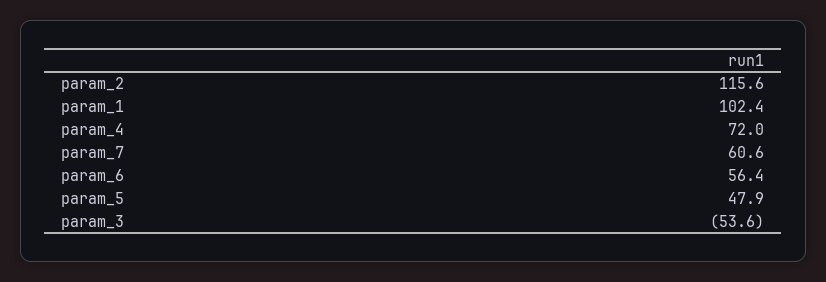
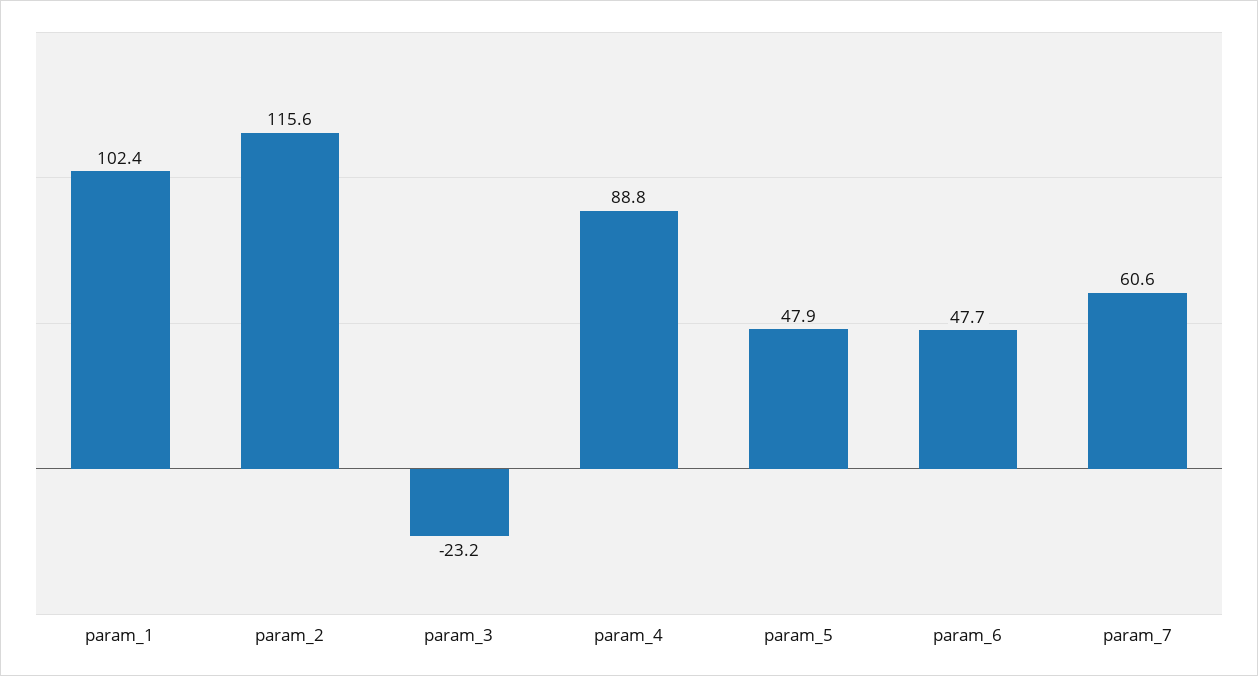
param_4: 72 -> 88.8
param_6: 56.4 -> 47.7
param_3: -53.6 -> -23.2

